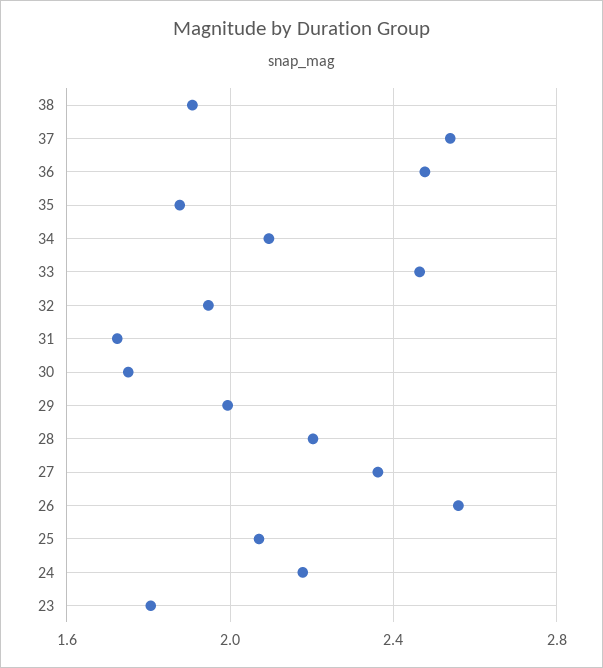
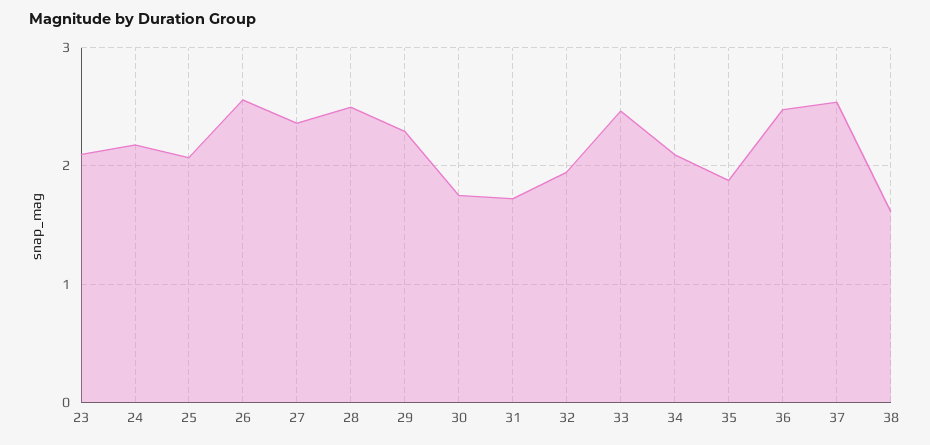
38: 1.9 -> 1.6
29: 2 -> 2.3
28: 2.2 -> 2.5
23: 1.8 -> 2.1

